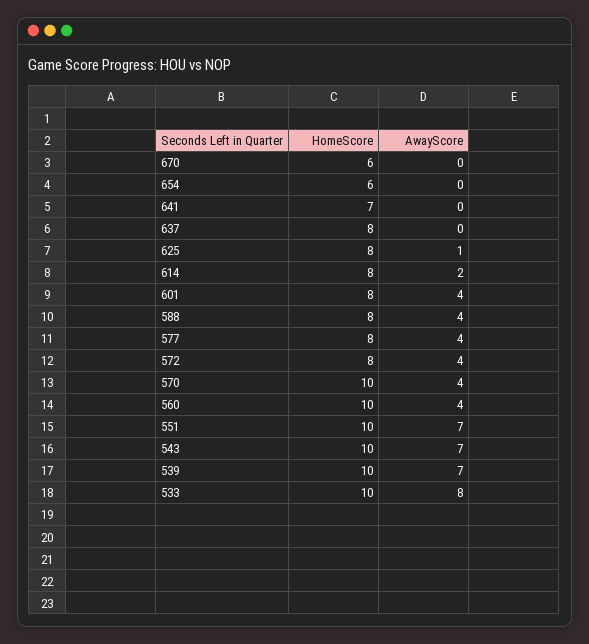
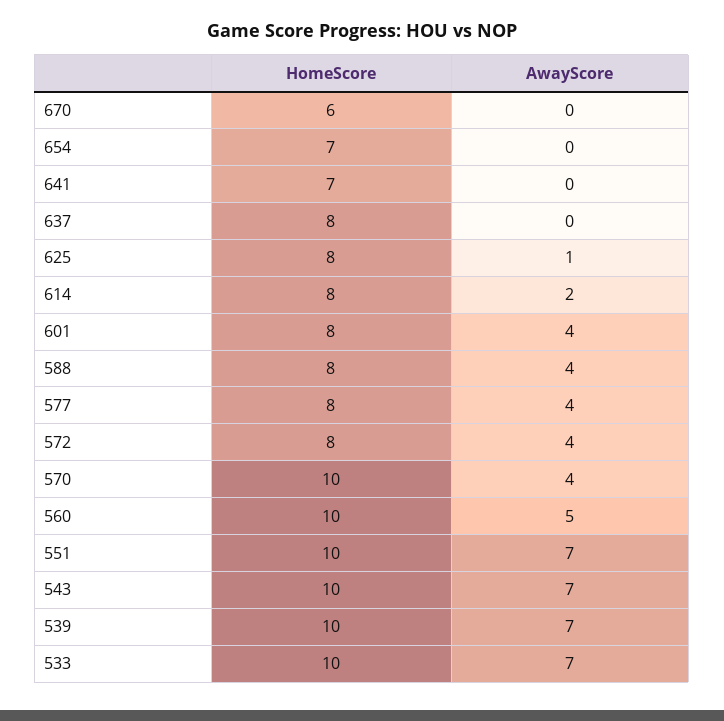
HomeScore, 654: 6 -> 7
AwayScore, 560: 4 -> 5
AwayScore, 533: 8 -> 7

